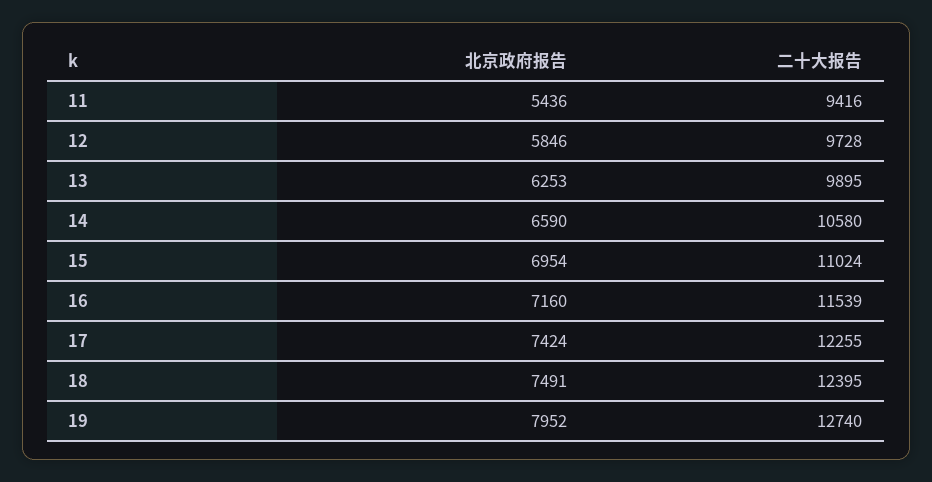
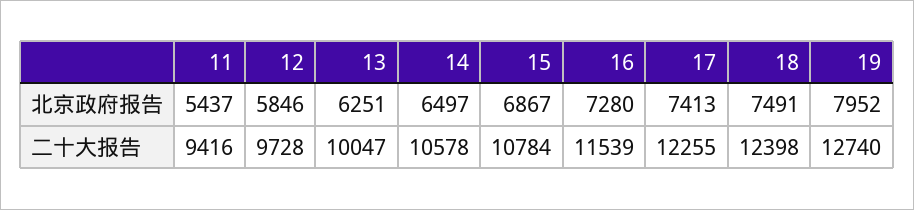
北京政府报告, 11: 5436 -> 5437
北京政府报告, 13: 6253 -> 6251
二十大报告, 13: 9895 -> 10047
北京政府报告, 14: 6590 -> 6497
二十大报告, 14: 10580 -> 10578
北京政府报告, 15: 6954 -> 6867
二十大报告, 15: 11024 -> 10784
北京政府报告, 16: 7160 -> 7280
北京政府报告, 17: 7424 -> 7413
二十大报告, 18: 12395 -> 12398

